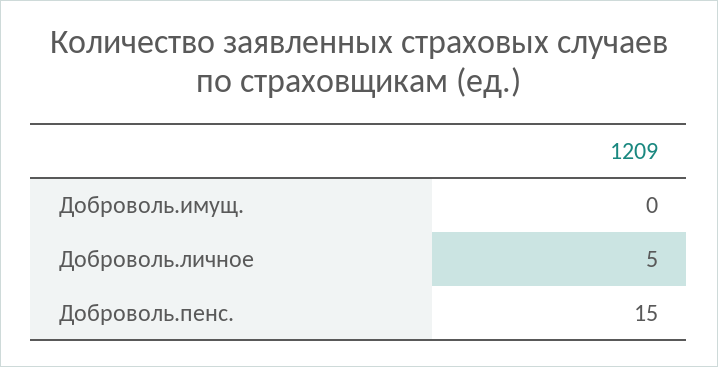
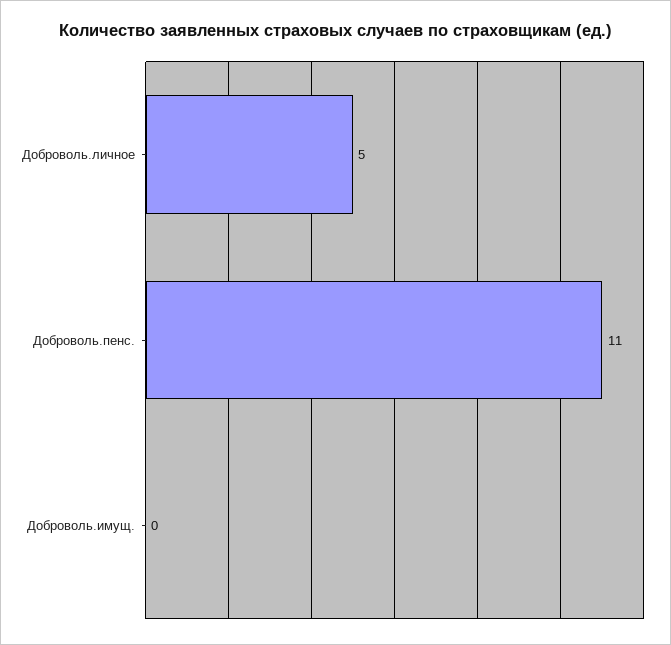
Доброволь.пенс.: 15 -> 11

